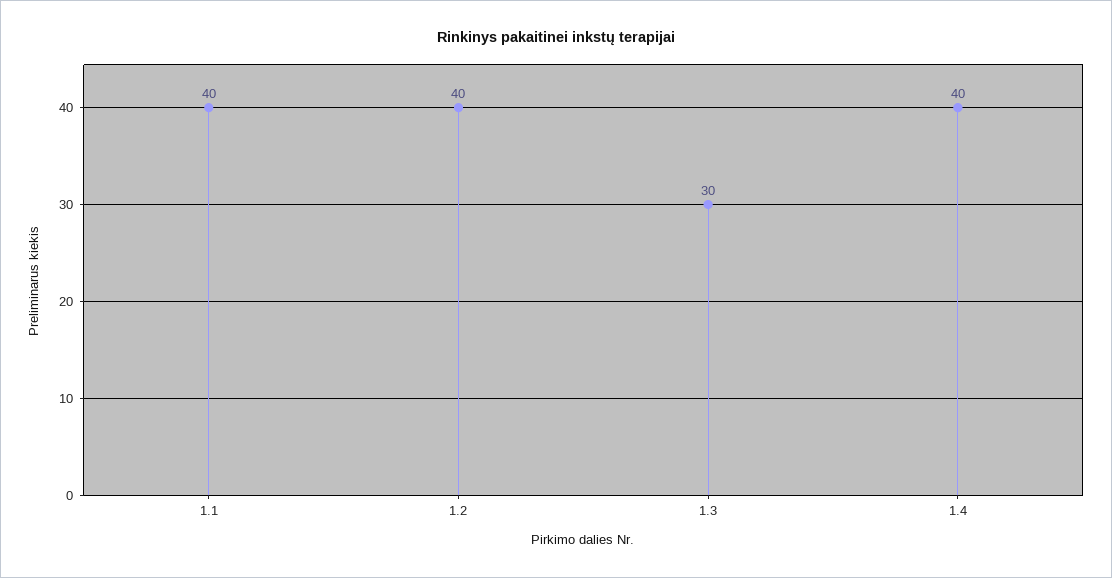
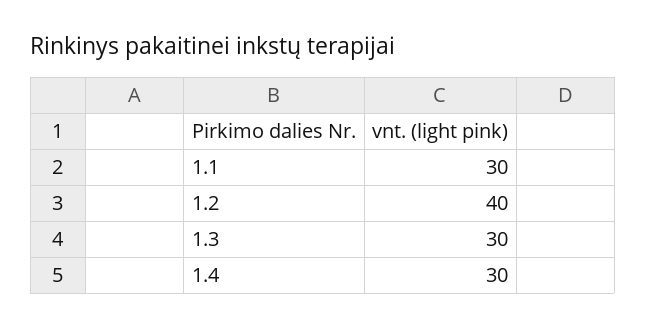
1.1: 40 -> 30
1.4: 40 -> 30

